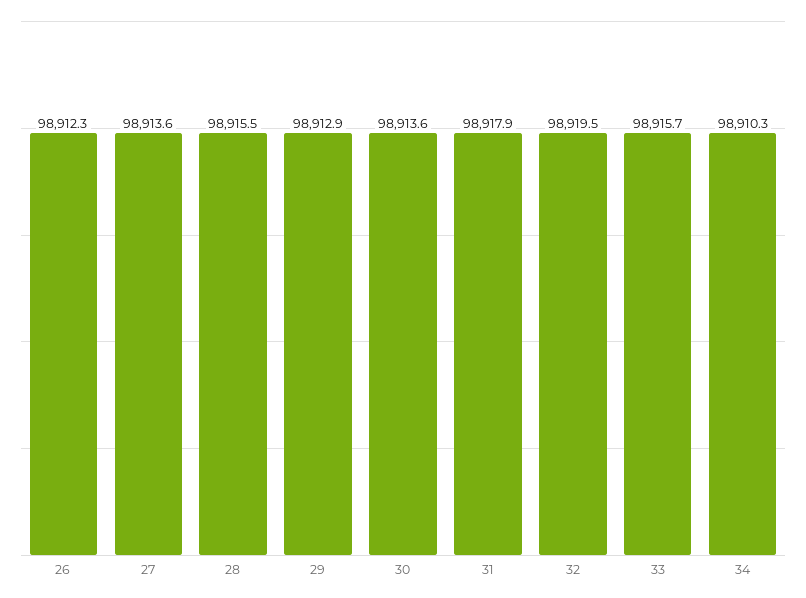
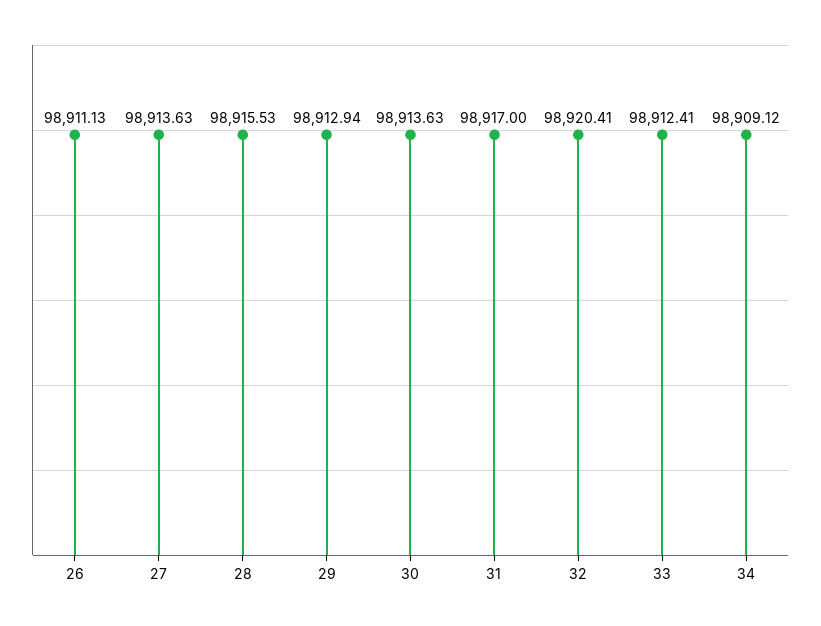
26: 98912.3 -> 98911.13
31: 98917.9 -> 98917
32: 98919.5 -> 98920.41
33: 98915.7 -> 98912.41
34: 98910.3 -> 98909.12

